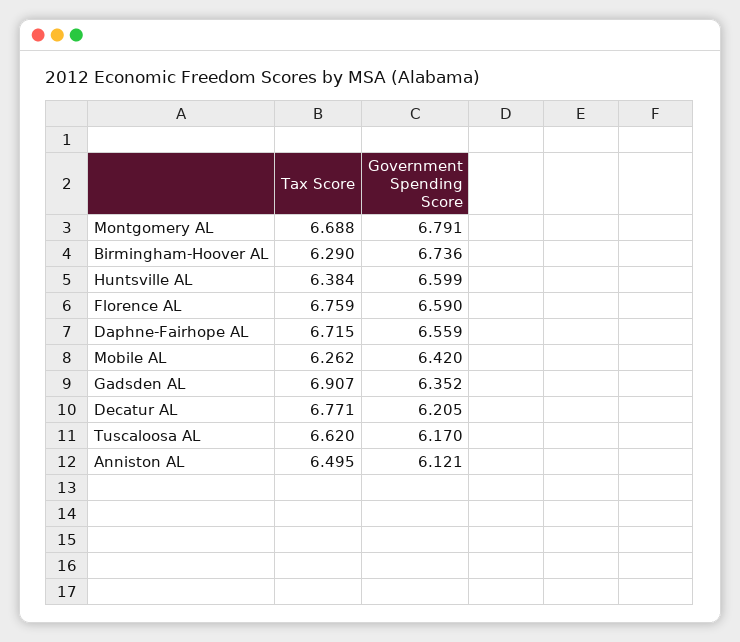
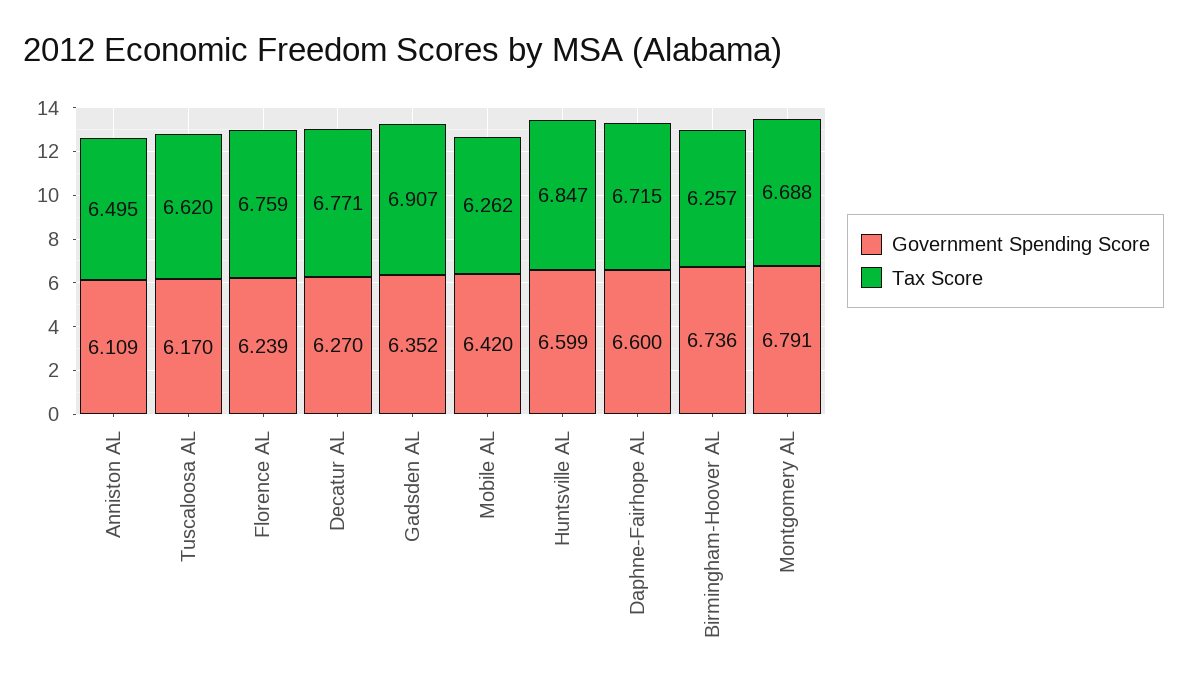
Tax Score, Birmingham-Hoover AL: 6.29 -> 6.257
Tax Score, Huntsville AL: 6.384 -> 6.847
Government Spending Score, Florence AL: 6.59 -> 6.239
Government Spending Score, Daphne-Fairhope AL: 6.559 -> 6.6
Government Spending Score, Decatur AL: 6.205 -> 6.27
Government Spending Score, Anniston AL: 6.121 -> 6.109

